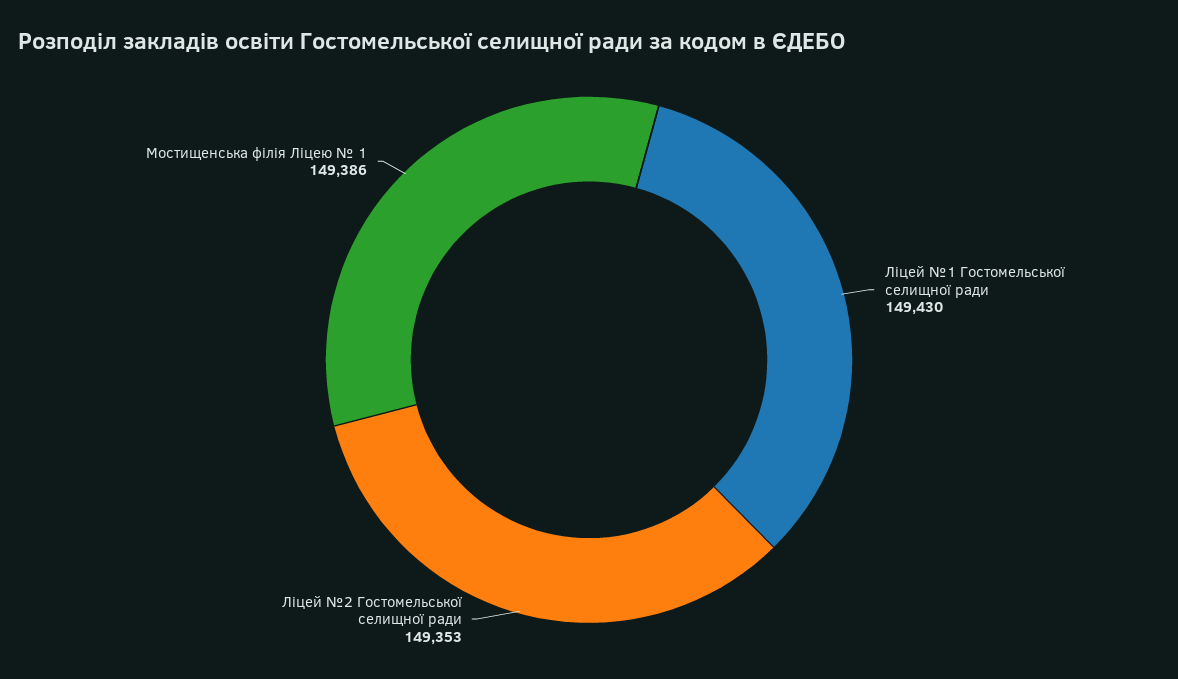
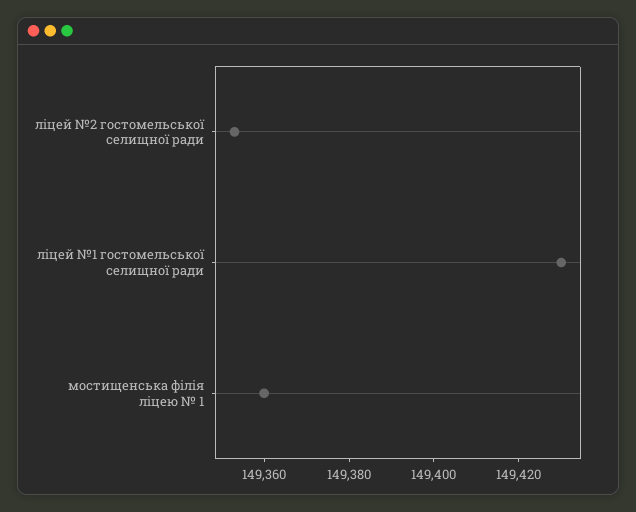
Мостищенська філія Ліцею № 1: 149386 -> 149360

